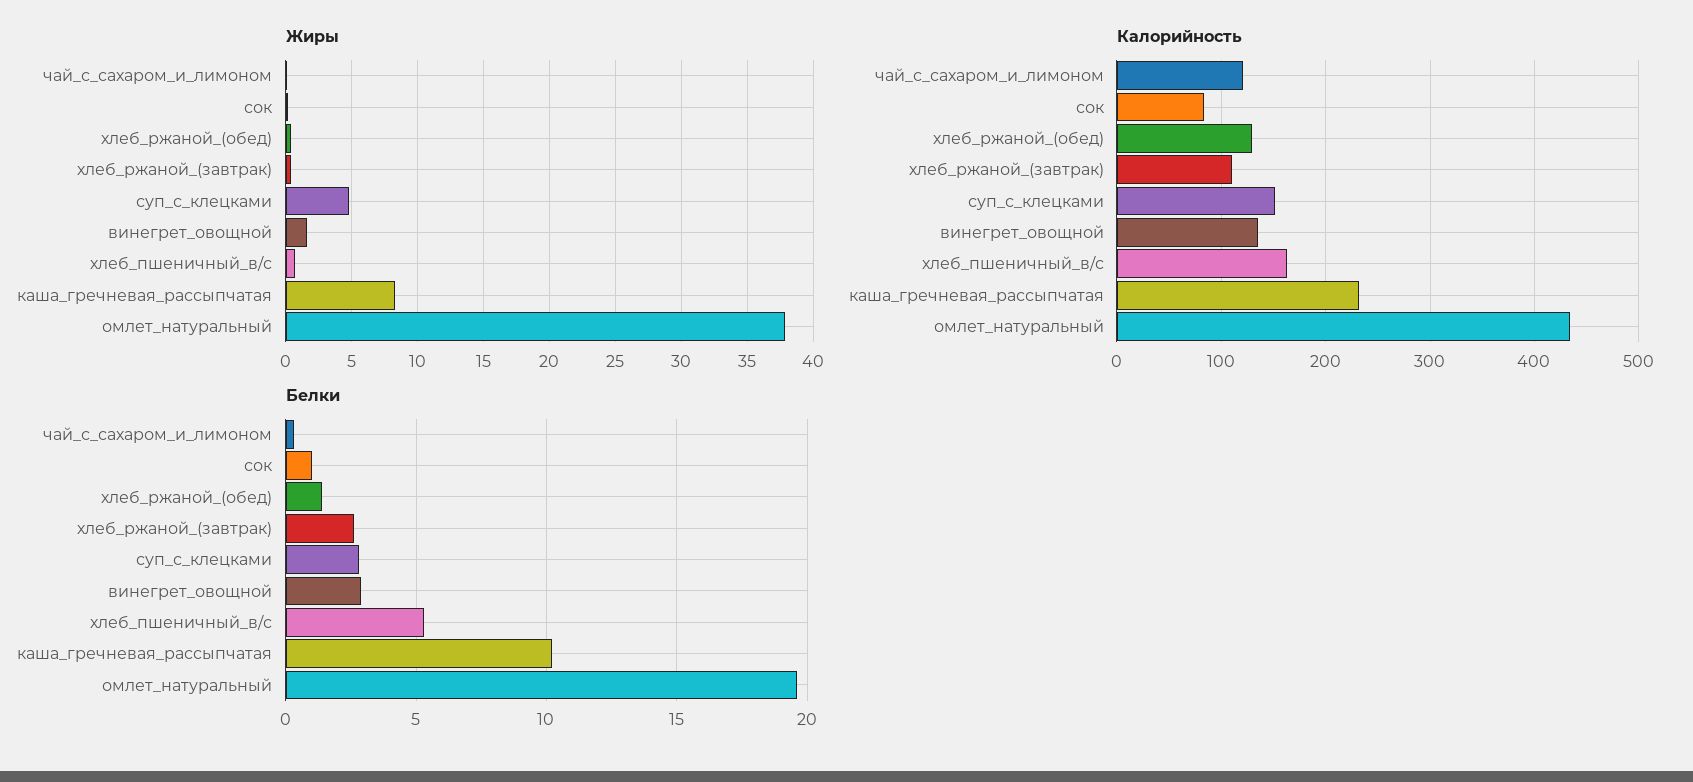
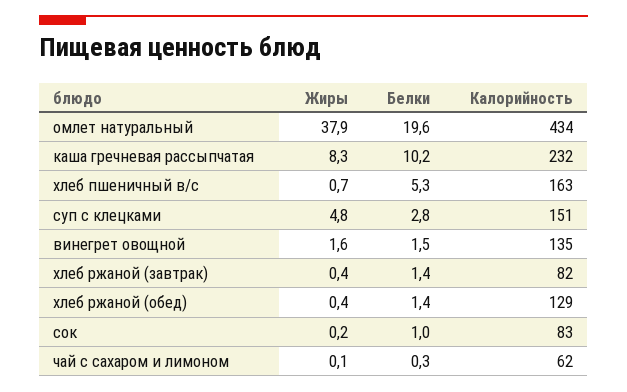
Калорийность, чай_с_сахаром_и_лимоном: 120 -> 62
Калорийность, хлеб_ржаной_(завтрак): 110 -> 82
Белки, хлеб_ржаной_(завтрак): 2.5 -> 1.4
Белки, винегрет_овощной: 3 -> 1.5

